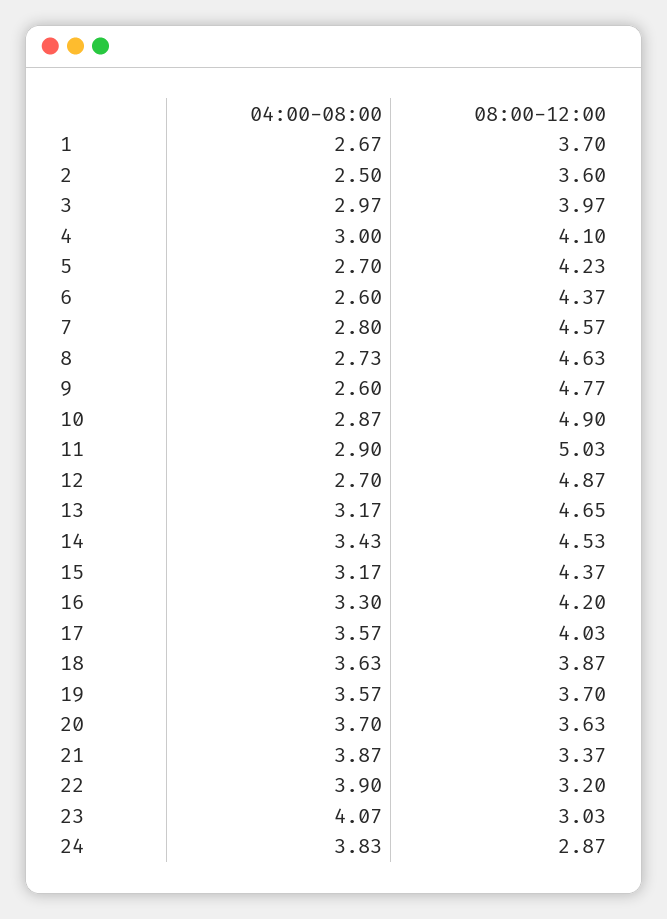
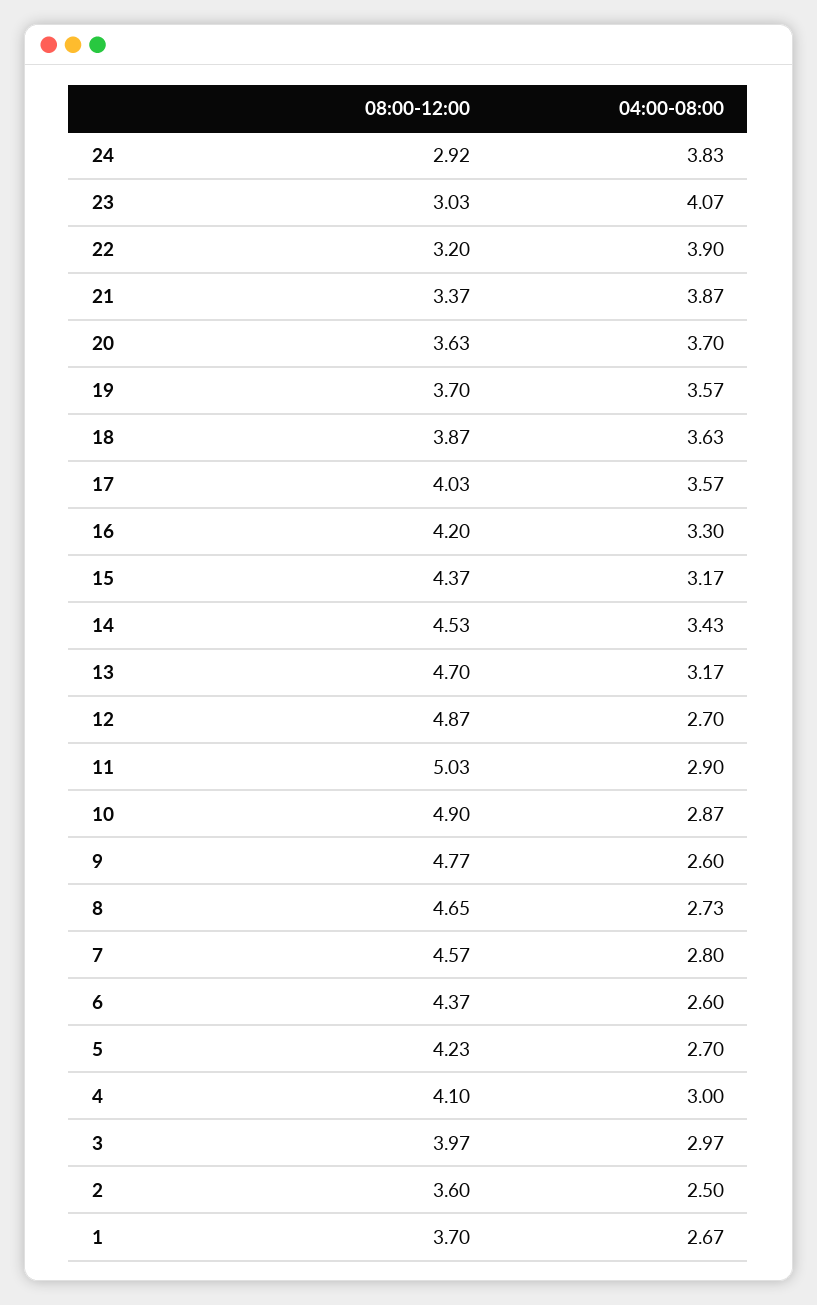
08:00-12:00, 8: 4.63 -> 4.65
08:00-12:00, 13: 4.65 -> 4.7
08:00-12:00, 24: 2.87 -> 2.92

